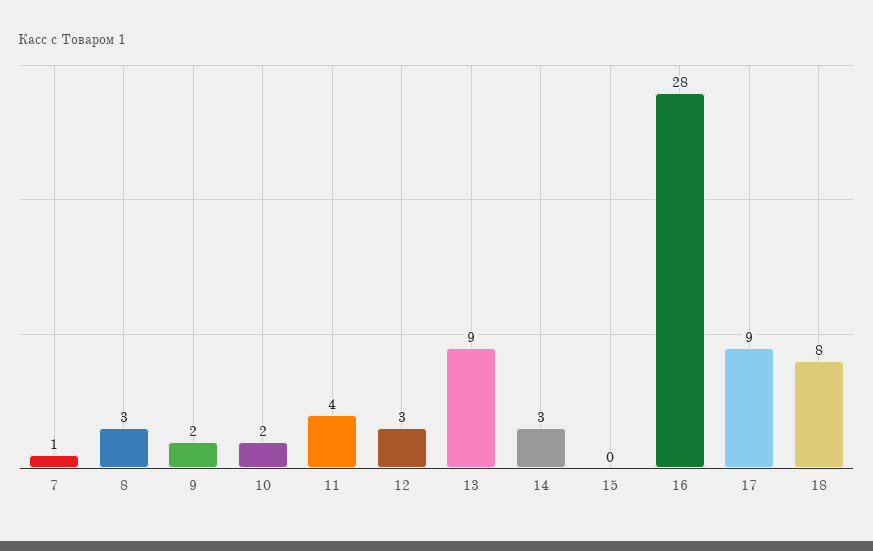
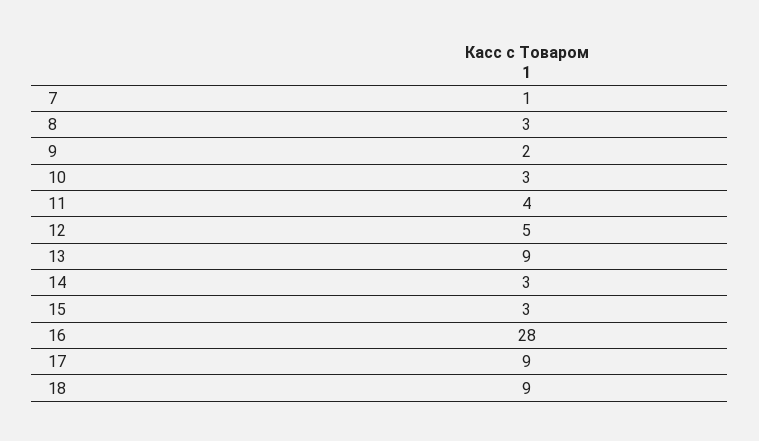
10: 2 -> 3
12: 3 -> 5
15: 0 -> 3
18: 8 -> 9

